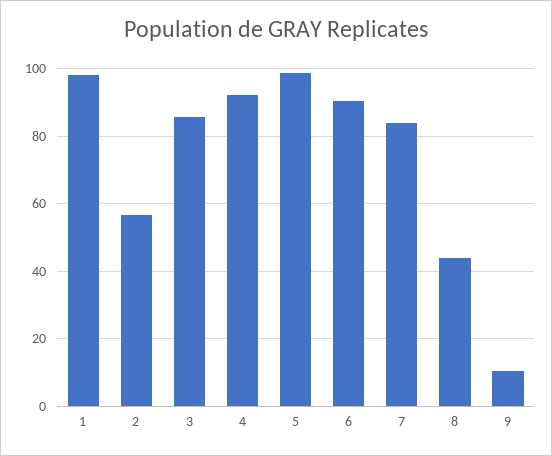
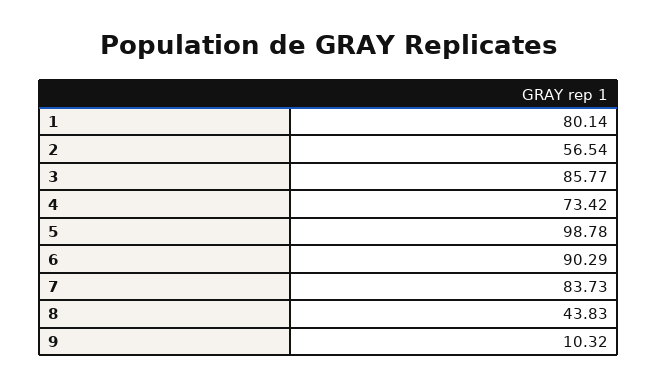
1: 98 -> 80.14
4: 92 -> 73.42

